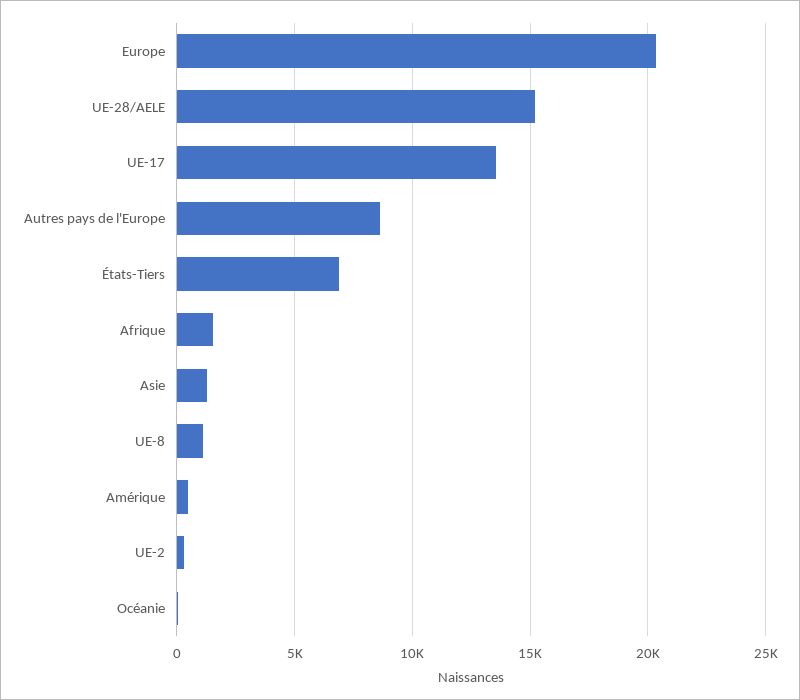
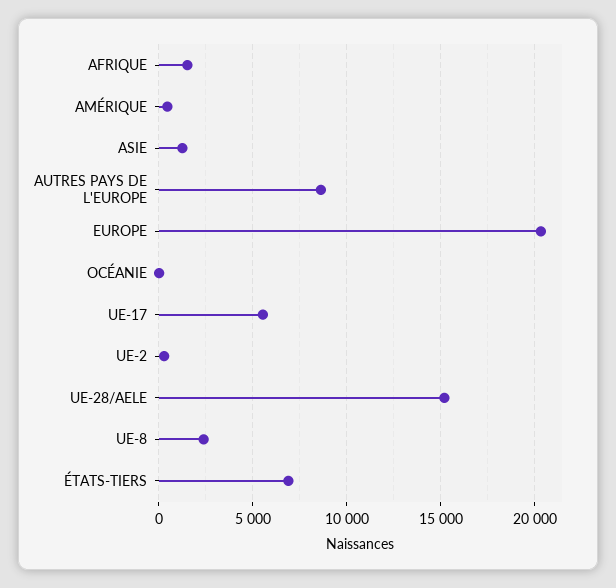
UE-17: 13500 -> 5500
UE-8: 1000 -> 2500

